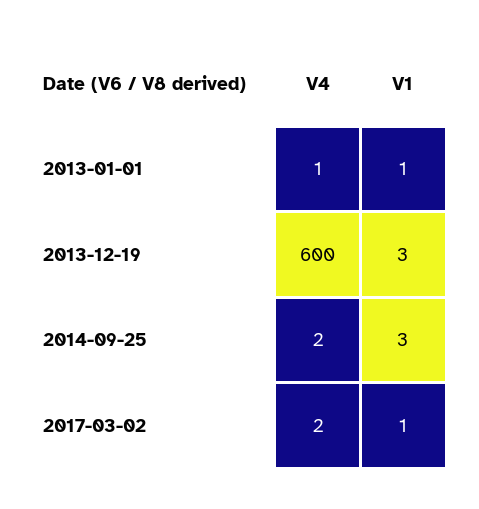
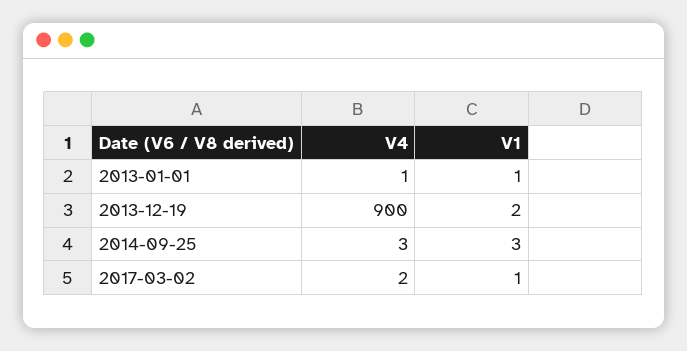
V4, 2013-12-19: 600 -> 900
V1, 2013-12-19: 3 -> 2
V4, 2014-09-25: 2 -> 3

